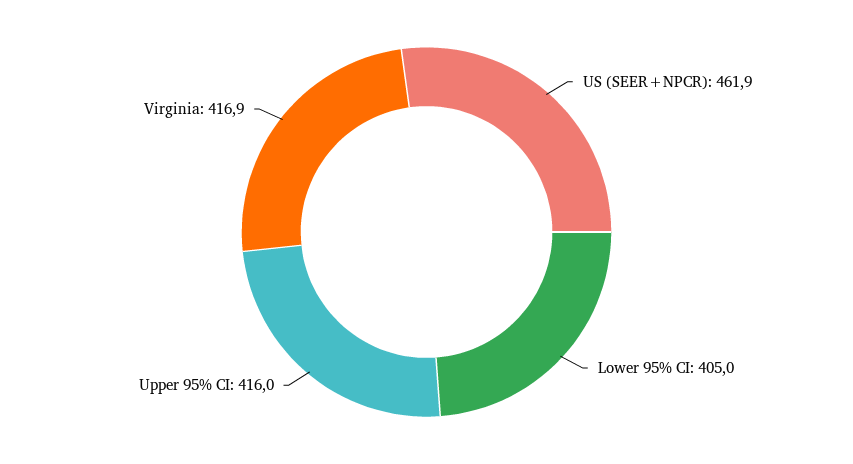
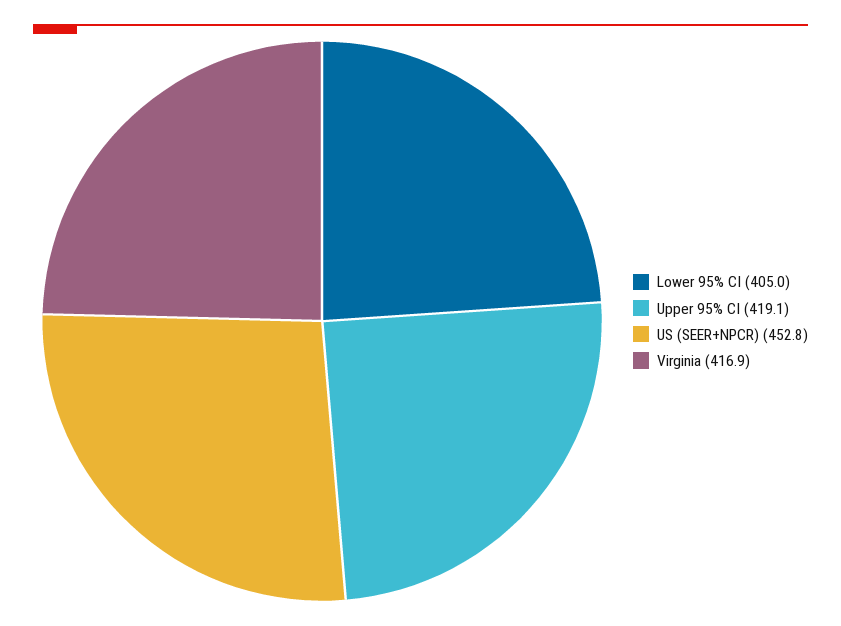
US (SEER+NPCR): 461.9 -> 452.8
Upper 95% CI: 416 -> 419.1

